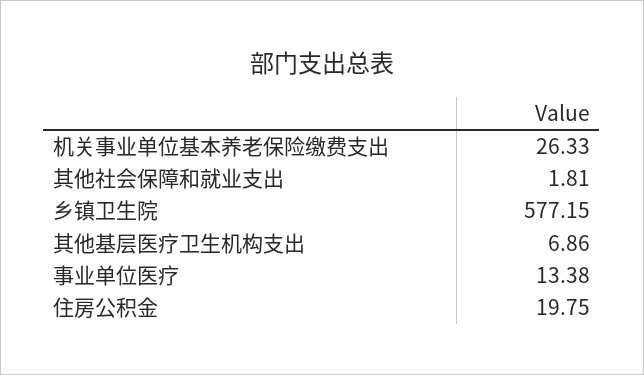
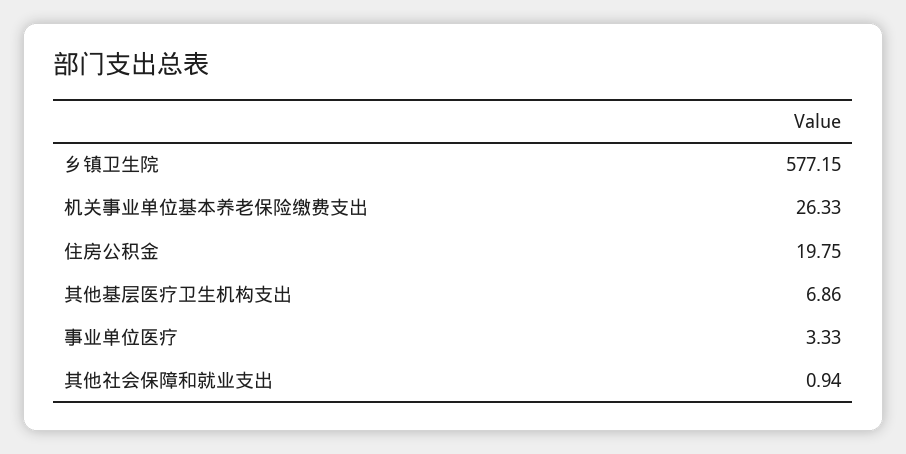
其他社会保障和就业支出: 1.81 -> 0.94
事业单位医疗: 13.38 -> 3.33

